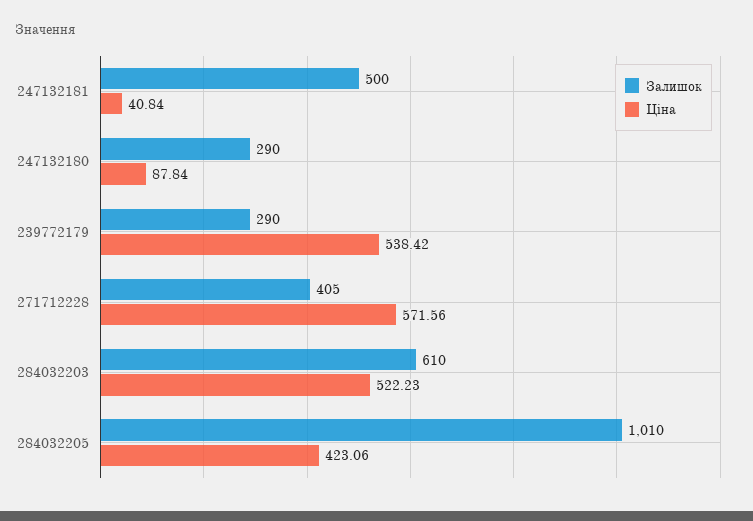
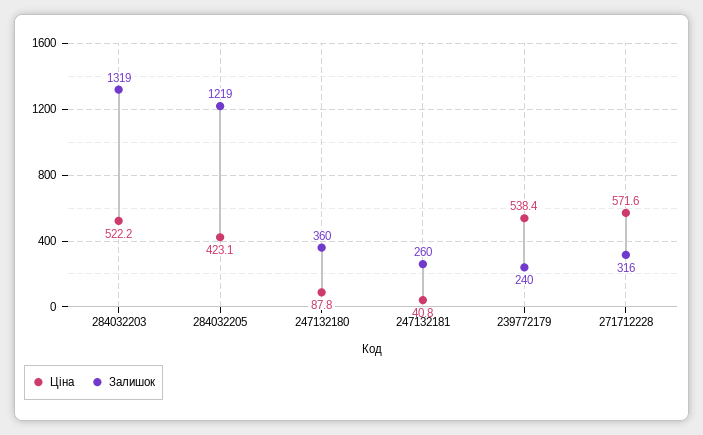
Залишок, 247132181: 500 -> 260
Залишок, 247132180: 290 -> 360
Залишок, 239772179: 290 -> 240
Залишок, 271712228: 405 -> 316
Залишок, 284032203: 610 -> 1319
Залишок, 284032205: 1010 -> 1219

